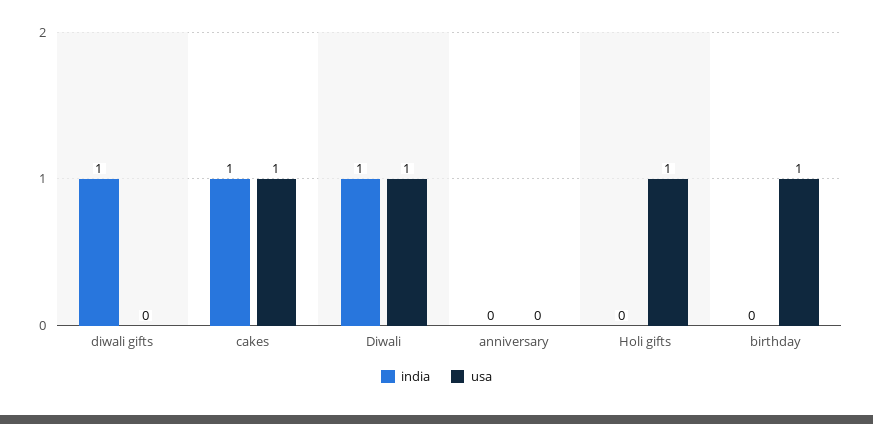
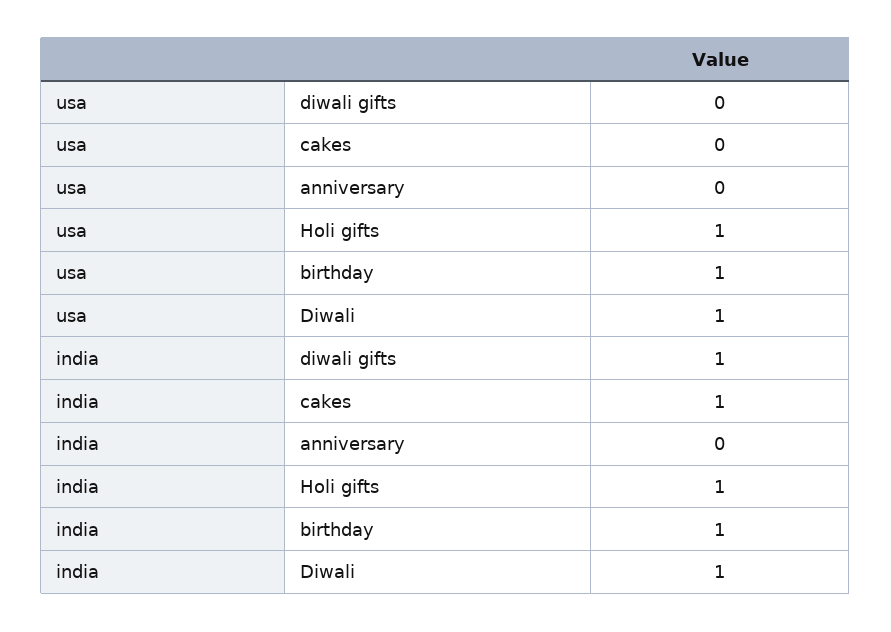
usa, cakes: 1 -> 0
india, Holi gifts: 0 -> 1
india, birthday: 0 -> 1

